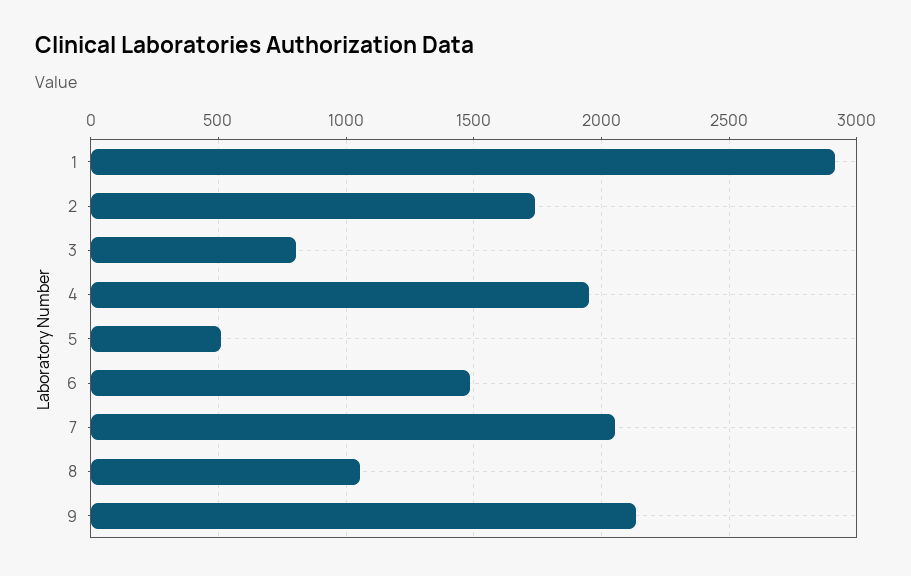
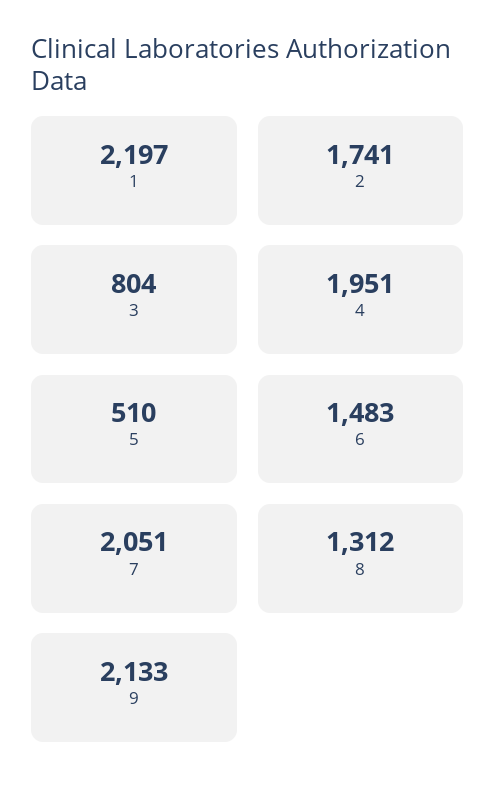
1: 2900 -> 2197
8: 1050 -> 1312

